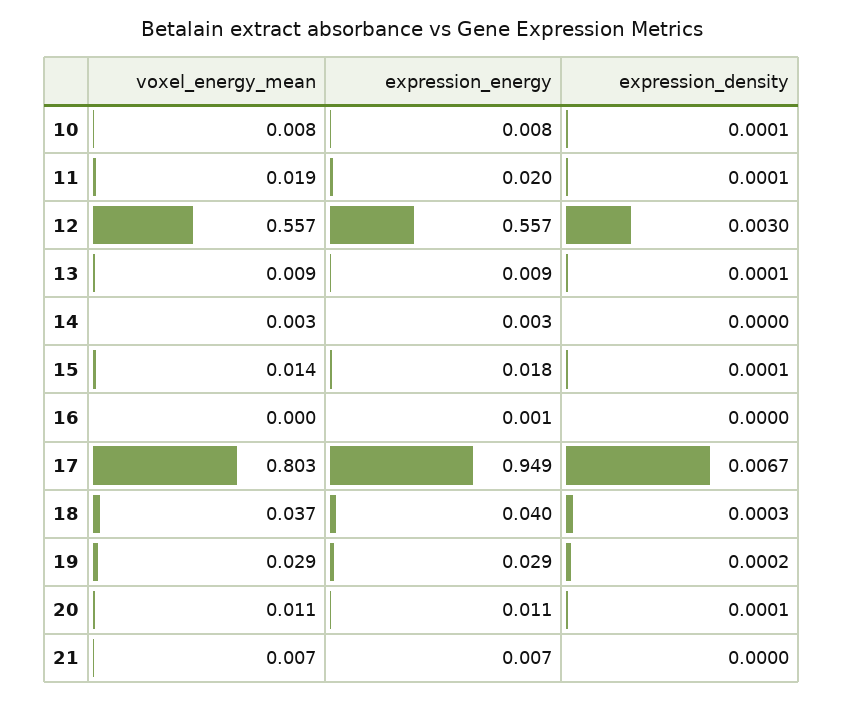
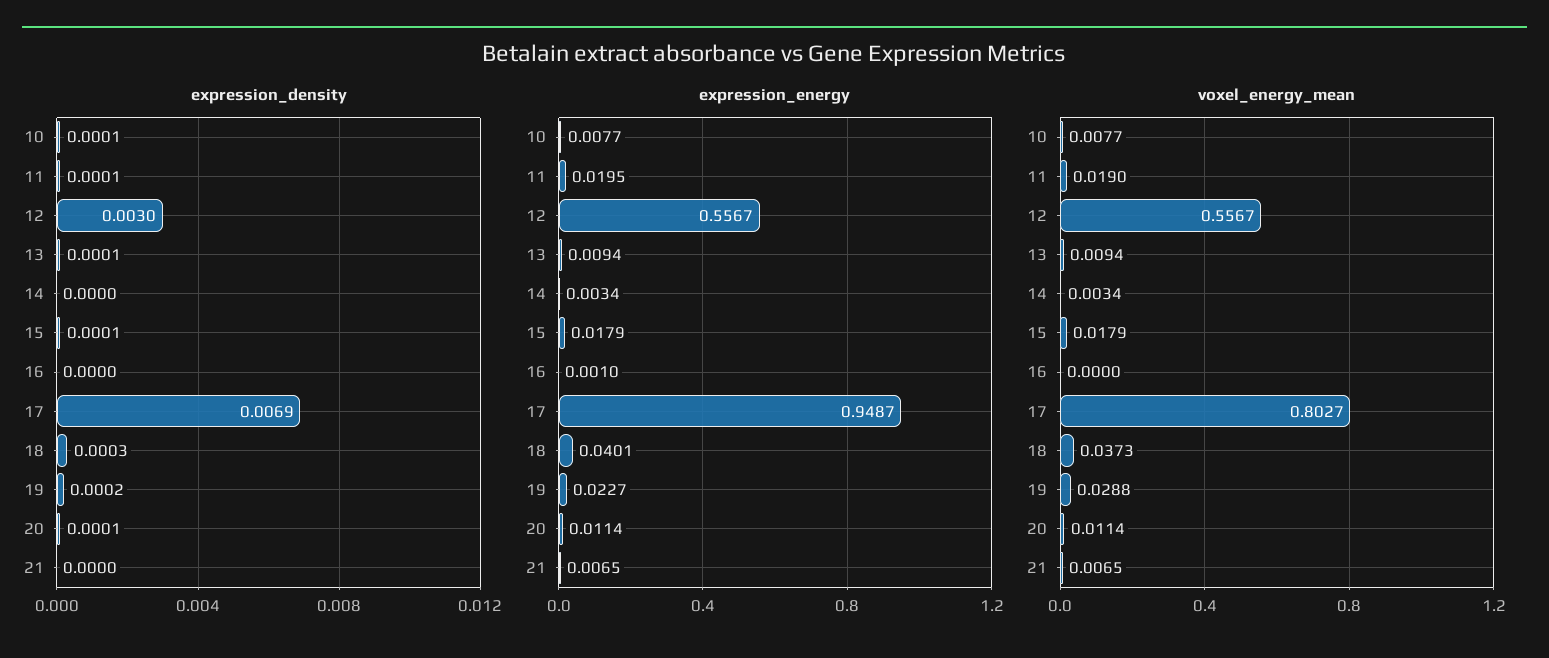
voxel_energy_mean, 15: 0.014 -> 0.0179
expression_density, 17: 0.0067 -> 0.0069
expression_energy, 19: 0.029 -> 0.0227

